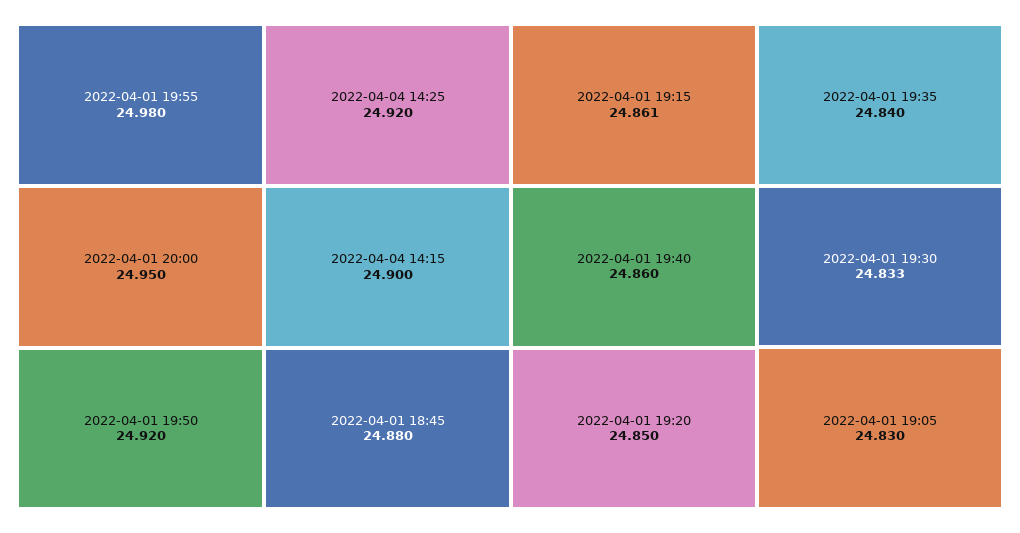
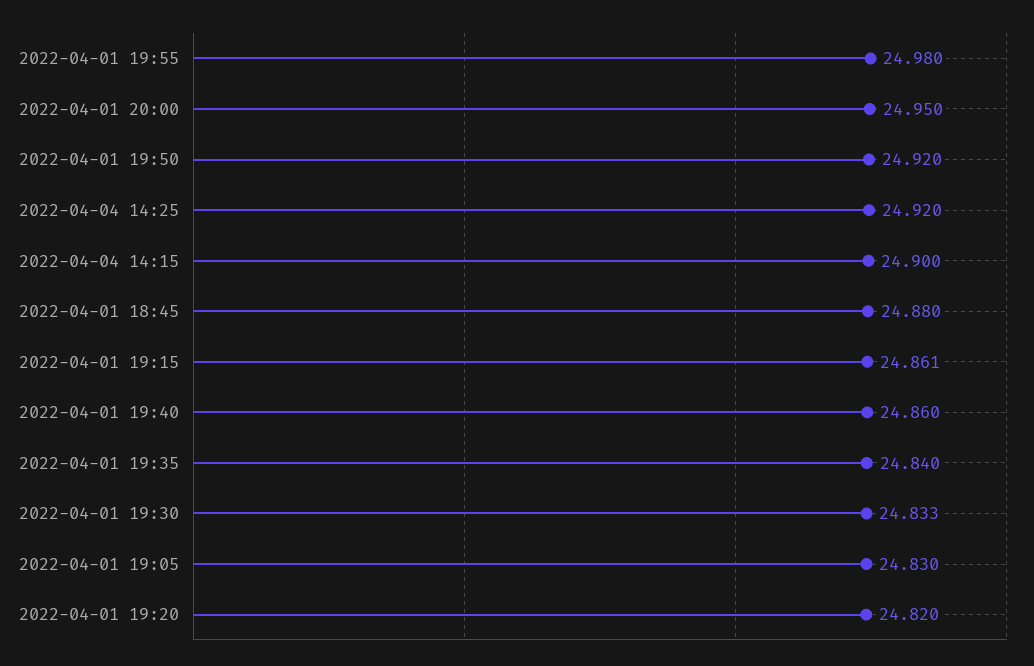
2022-04-01 19:20: 24.85 -> 24.82

